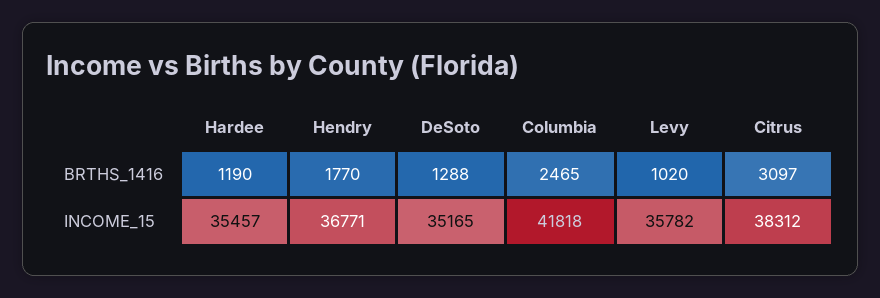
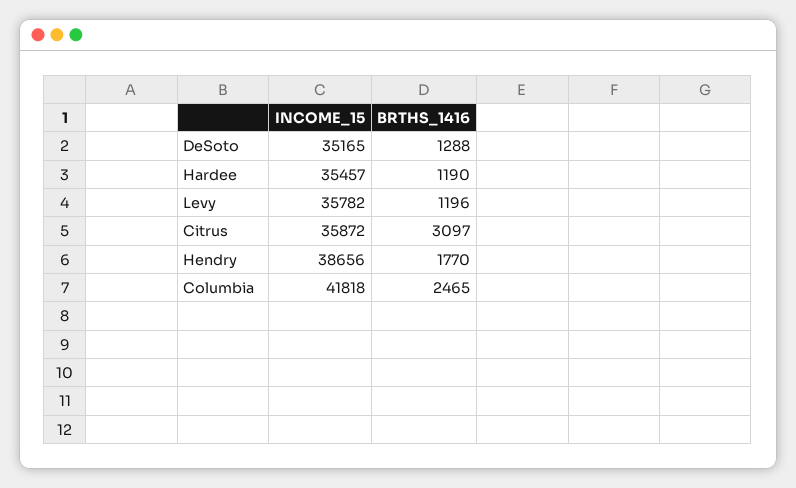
Levy, BRTHS_1416: 1020 -> 1196
Hendry, INCOME_15: 36771 -> 38656
Citrus, INCOME_15: 38312 -> 35872

